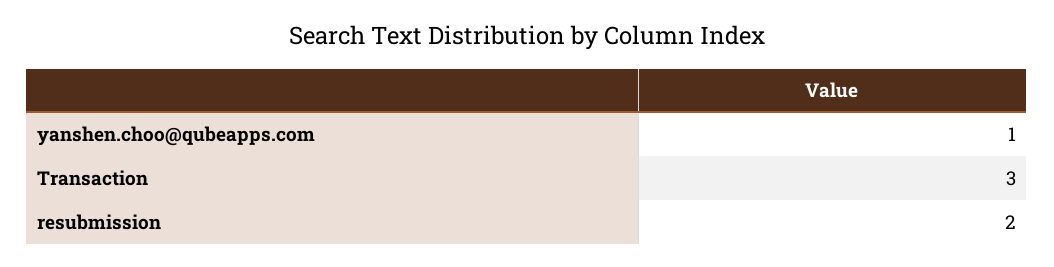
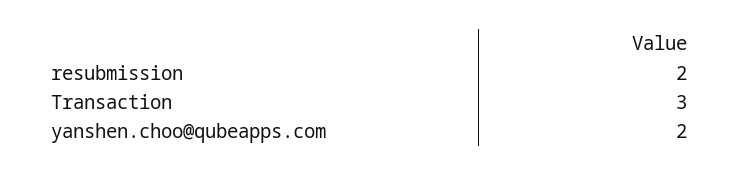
yanshen.choo@qubeapps.com: 1 -> 2

